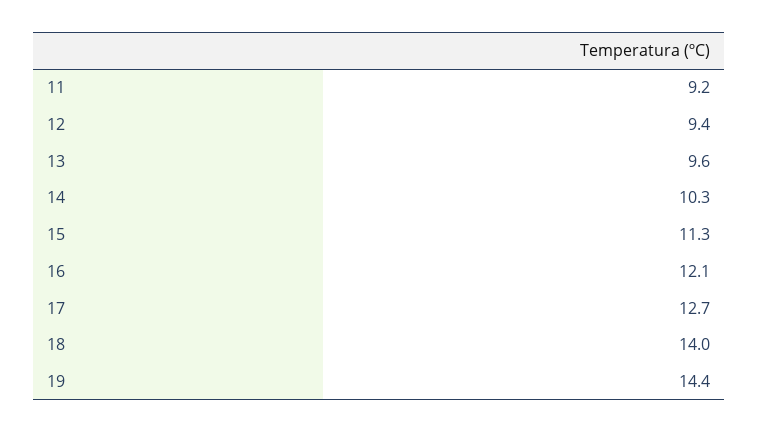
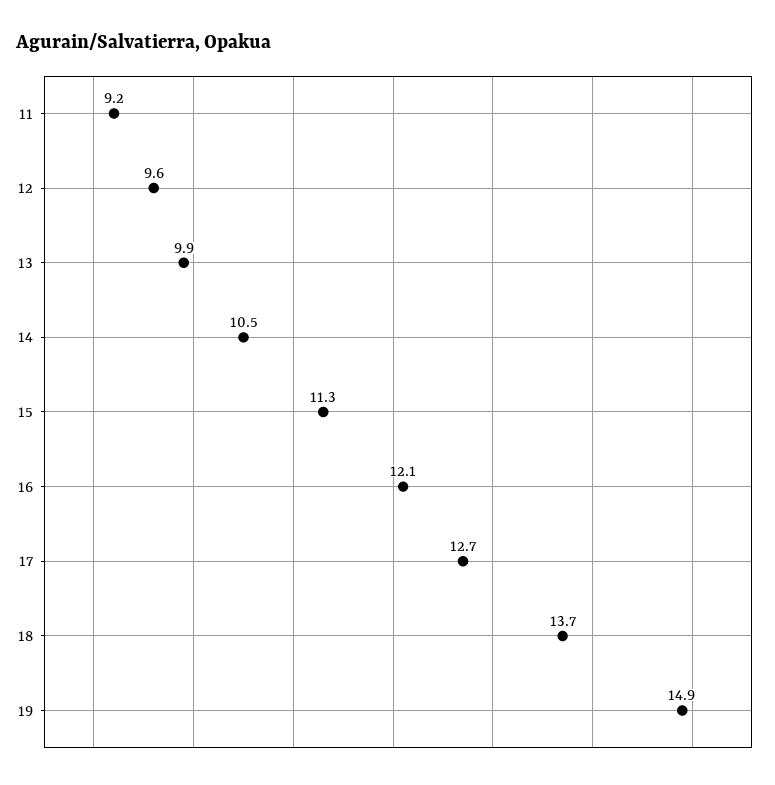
12: 9.4 -> 9.6
13: 9.6 -> 9.9
14: 10.3 -> 10.5
18: 14 -> 13.7
19: 14.4 -> 14.9

